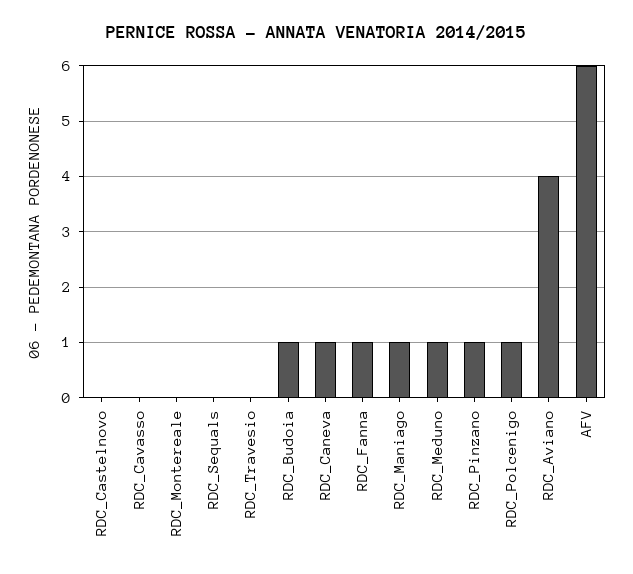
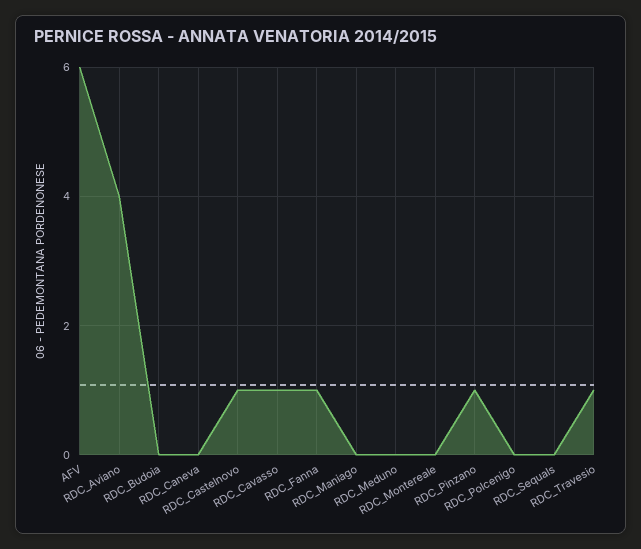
RDC_Castelnovo: 0 -> 1
RDC_Cavasso: 0 -> 1
RDC_Travesio: 0 -> 1
RDC_Budoia: 1 -> 0
RDC_Caneva: 1 -> 0
RDC_Maniago: 1 -> 0
RDC_Meduno: 1 -> 0
RDC_Polcenigo: 1 -> 0

